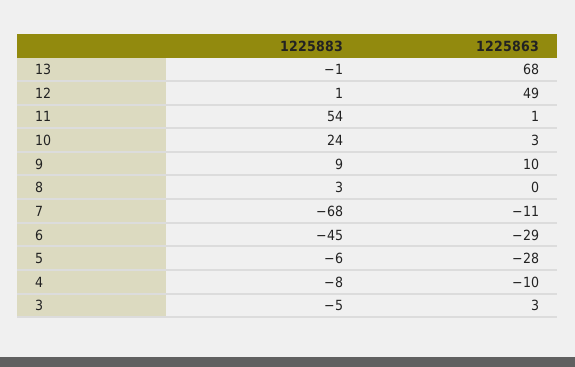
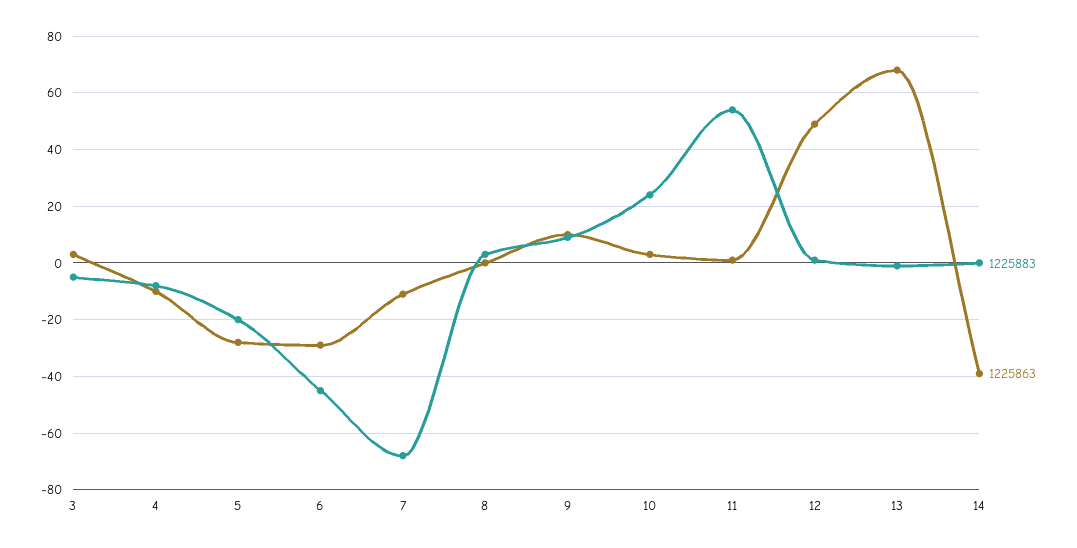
1225883, 5: -6 -> -20
1225883, 14: none -> 0
1225863, 14: none -> -40

